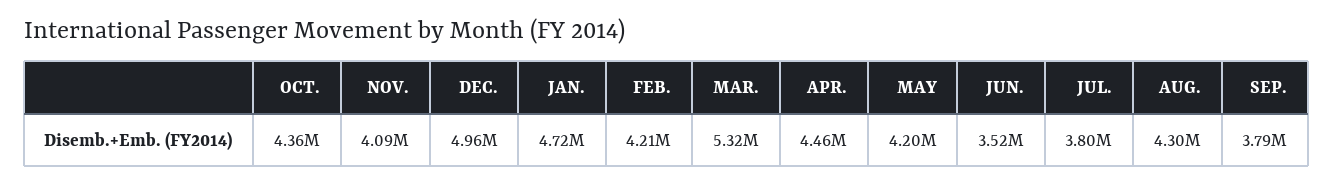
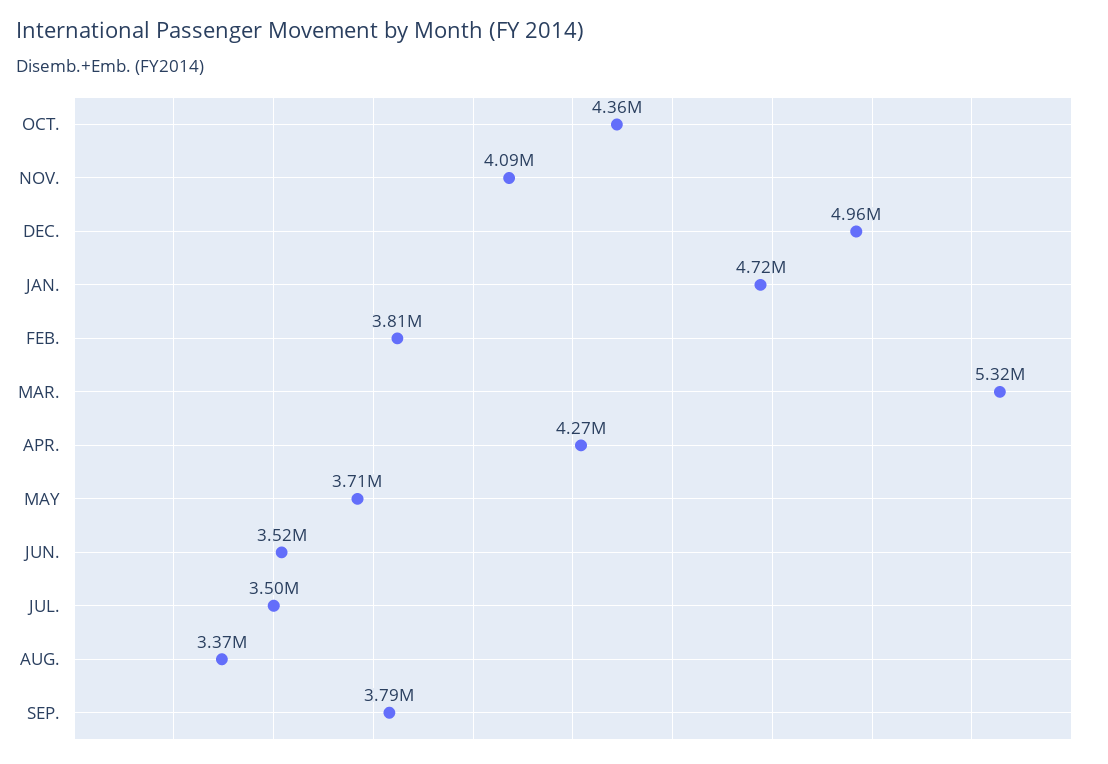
FEB.: 4210000 -> 3810000
APR.: 4460000 -> 4270000
MAY: 4200000 -> 3710000
JUL.: 3800000 -> 3500000
AUG.: 4300000 -> 3370000

